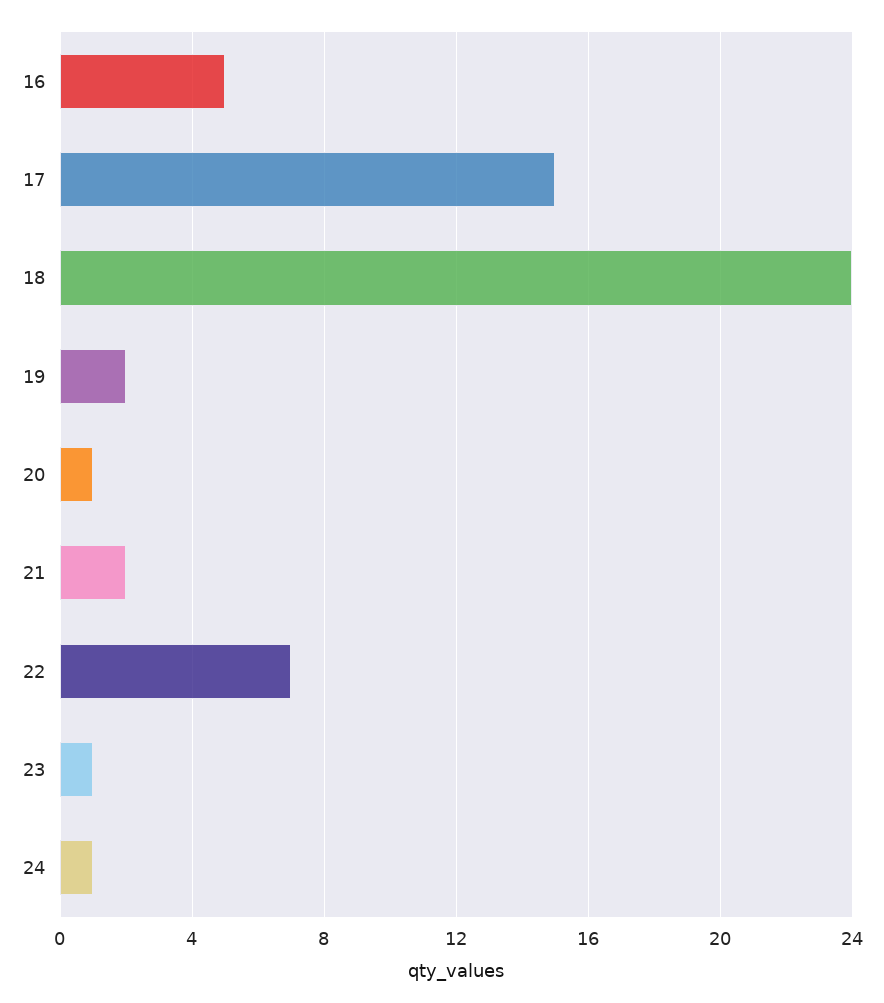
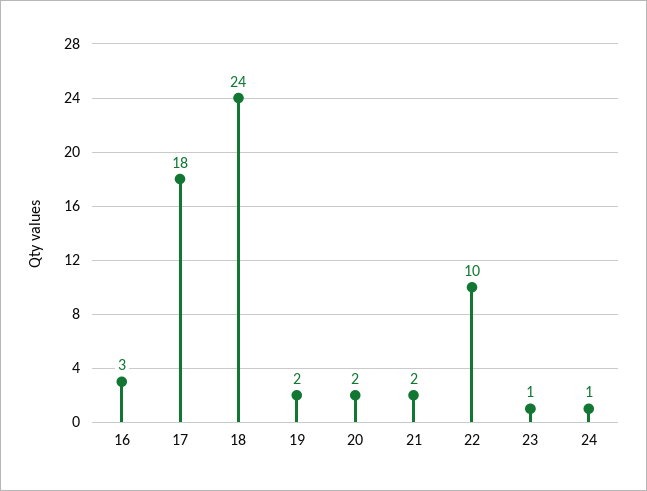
16: 5 -> 3
17: 15 -> 18
20: 1 -> 2
22: 7 -> 10

